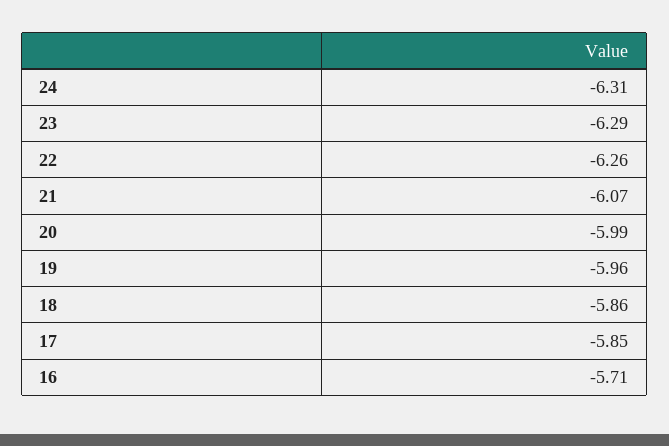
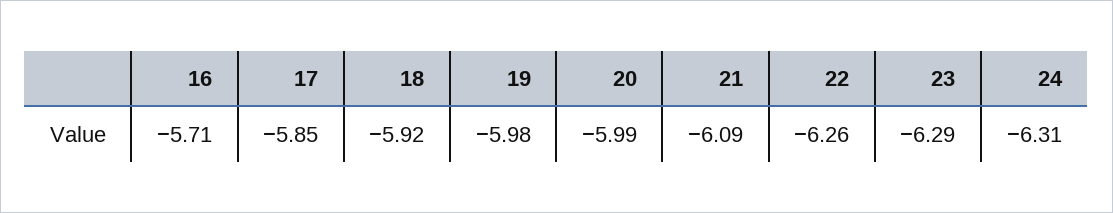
21: -6.07 -> -6.09
19: -5.96 -> -5.98
18: -5.86 -> -5.92

